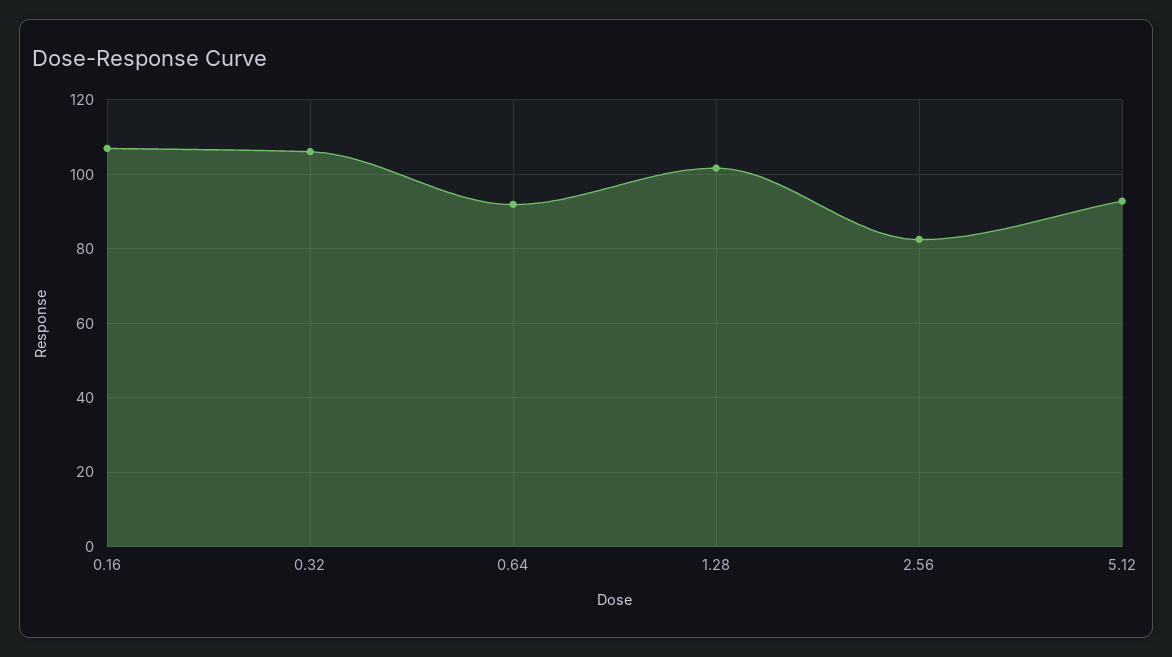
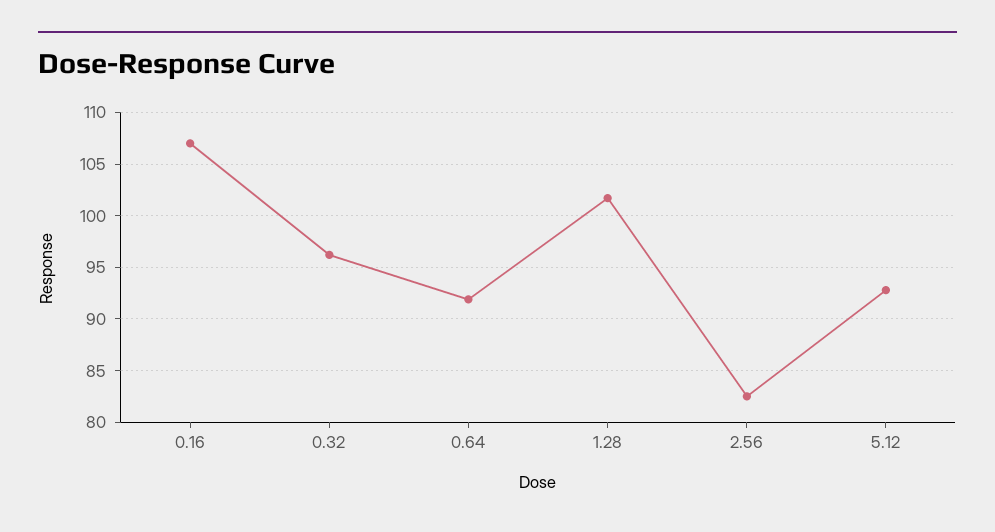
0.32: 106 -> 96

